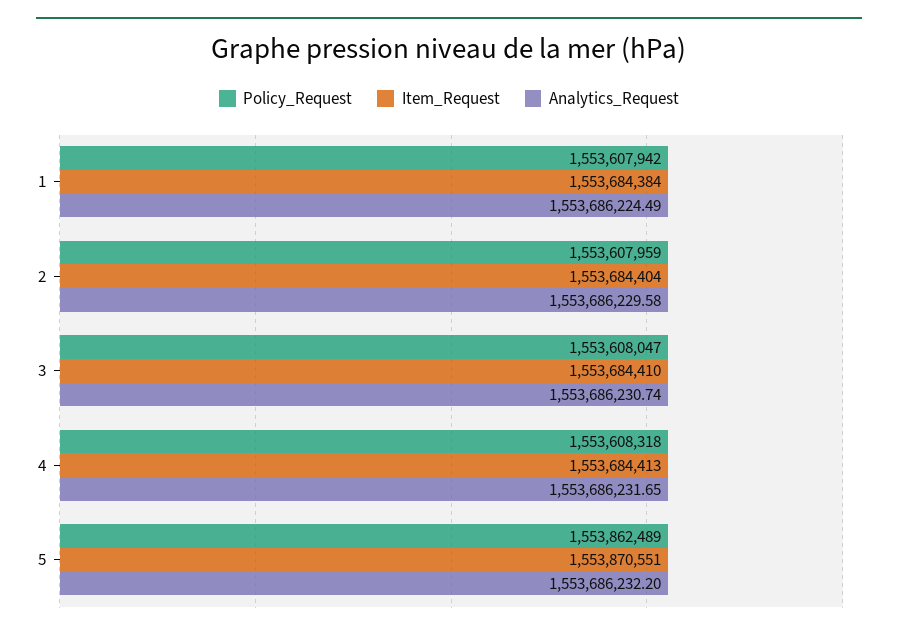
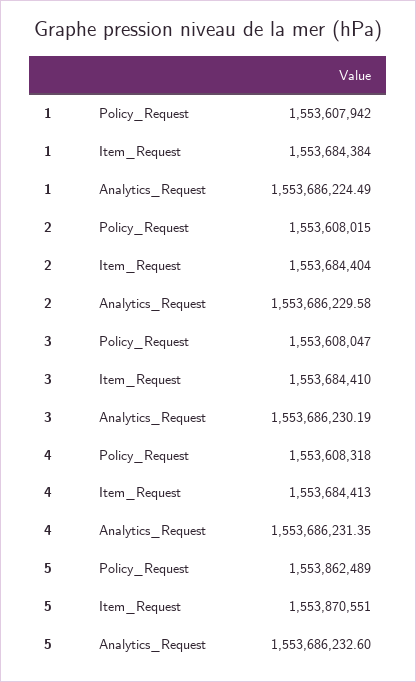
Policy_Request, 2: 1553607959 -> 1553608015
Analytics_Request, 3: 1553686230.74 -> 1553686230.19
Analytics_Request, 4: 1553686231.65 -> 1553686231.35
Analytics_Request, 5: 1553686232.2 -> 1553686232.6

